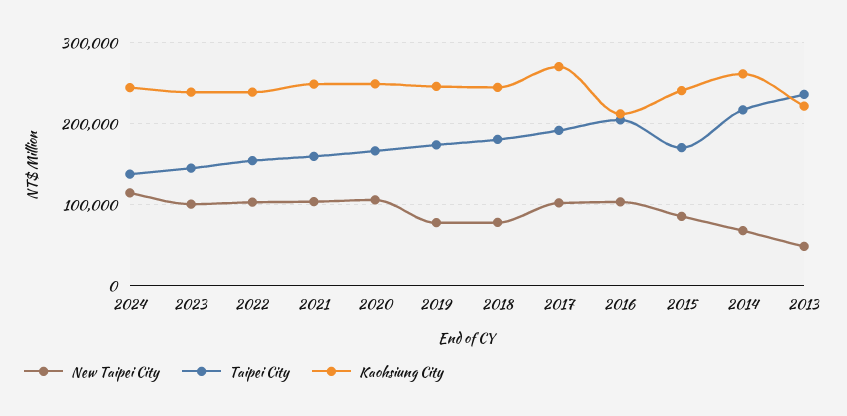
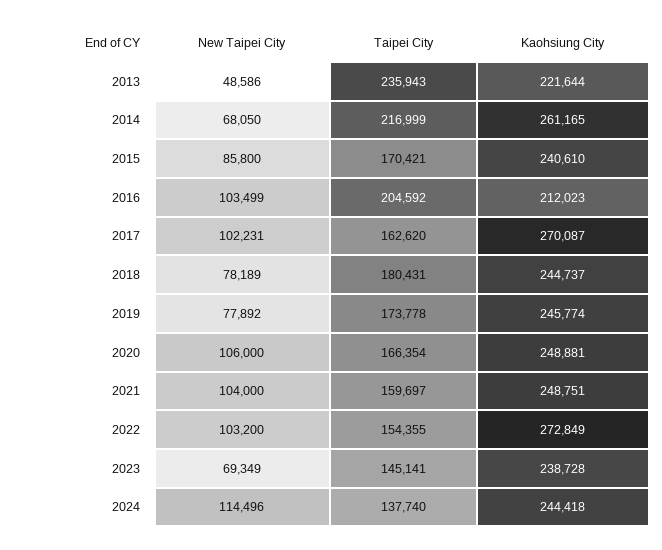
New Taipei City, 2023: 100000 -> 69349
Kaohsiung City, 2022: 240000 -> 272849
Taipei City, 2017: 190000 -> 162620

